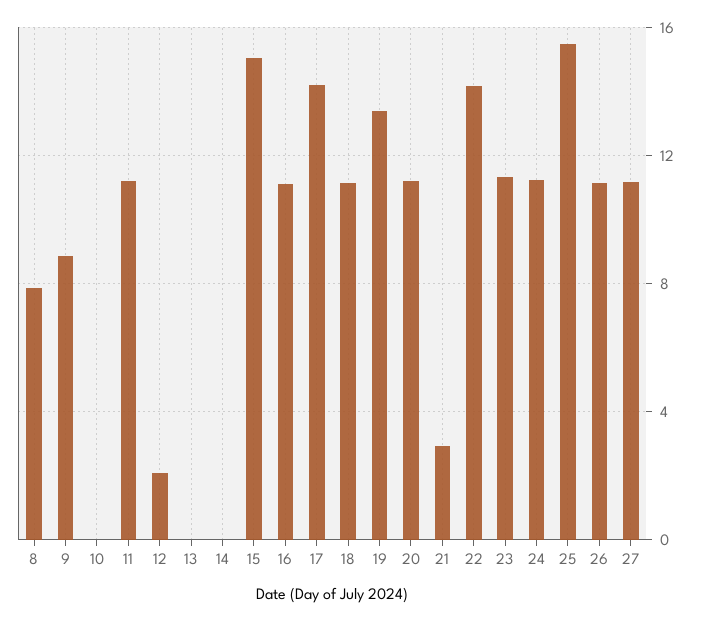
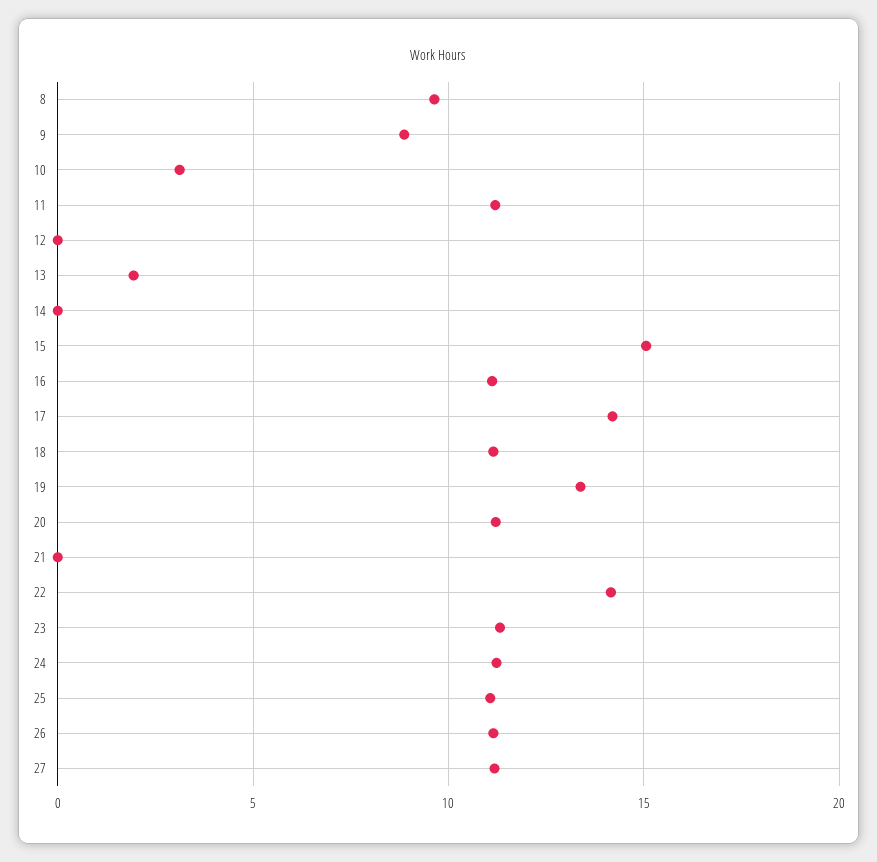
8: 8 -> 9.5
10: 0 -> 3
12: 2 -> 0
13: 0 -> 2
21: 3 -> 0
25: 15.5 -> 11

